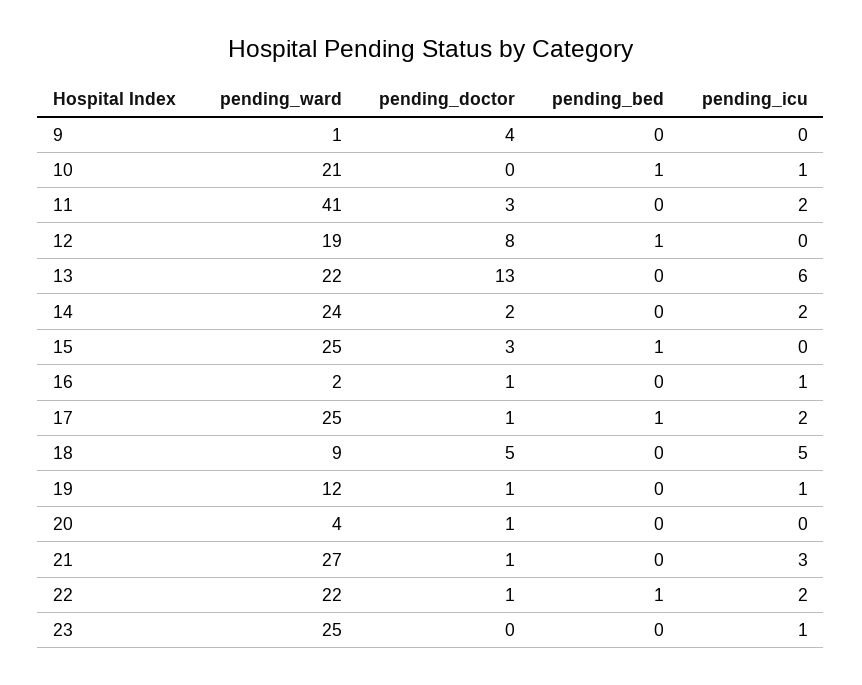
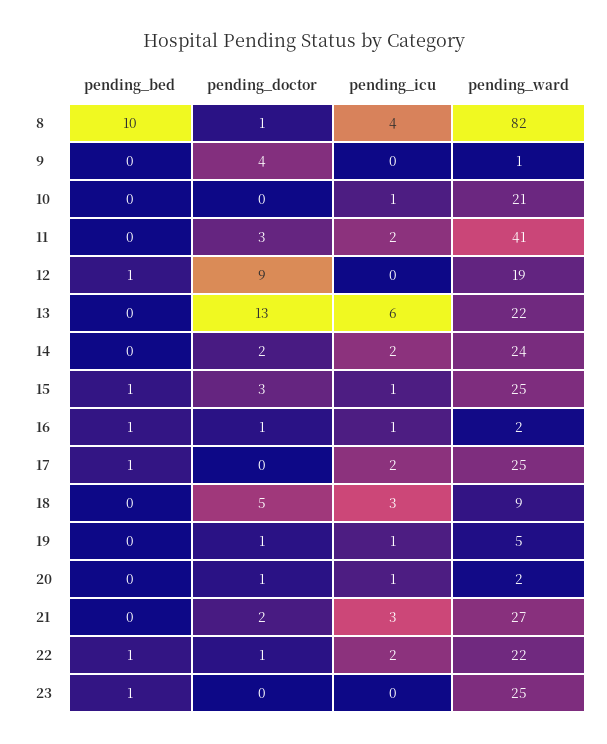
pending_bed, 10: 1 -> 0
pending_doctor, 12: 8 -> 9
pending_icu, 15: 0 -> 1
pending_bed, 16: 0 -> 1
pending_doctor, 17: 1 -> 0
pending_icu, 18: 5 -> 3
pending_ward, 19: 12 -> 5
pending_ward, 20: 4 -> 2
pending_icu, 20: 0 -> 1
pending_doctor, 21: 1 -> 2
pending_bed, 23: 0 -> 1
pending_icu, 23: 1 -> 0
pending_bed, 8: none -> 10
pending_doctor, 8: none -> 1
pending_icu, 8: none -> 4
pending_ward, 8: none -> 82

